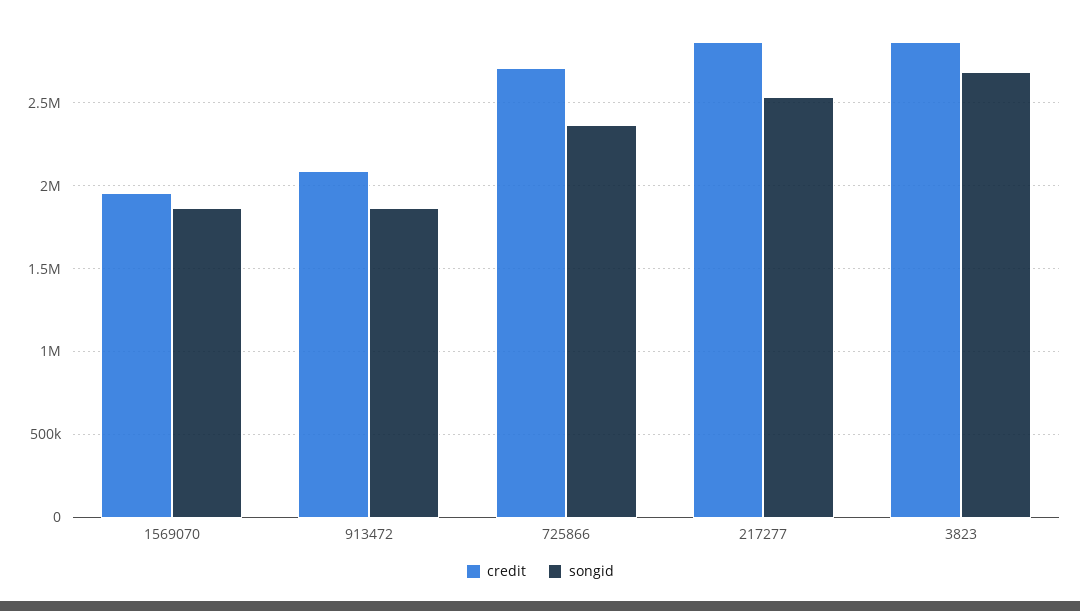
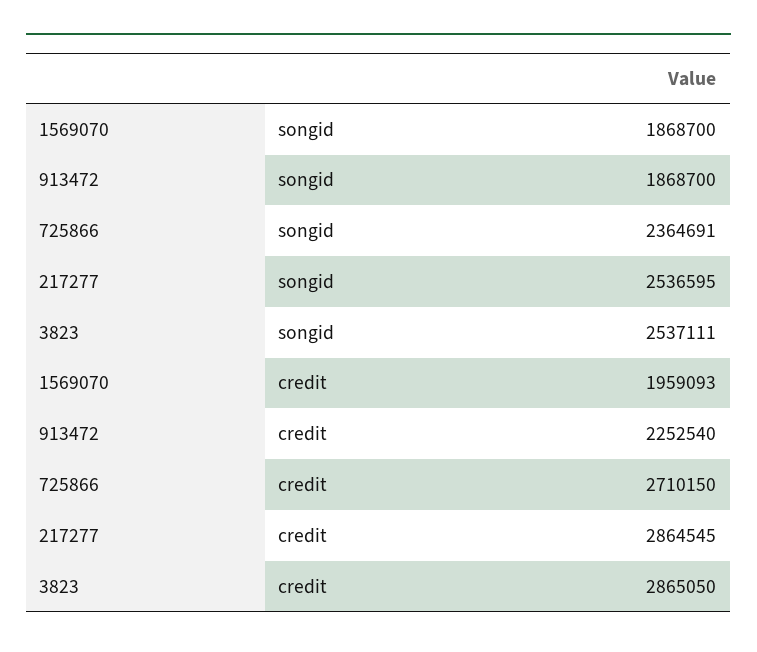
credit, 913472: 2100000 -> 2252540
songid, 3823: 2700000 -> 2537111

